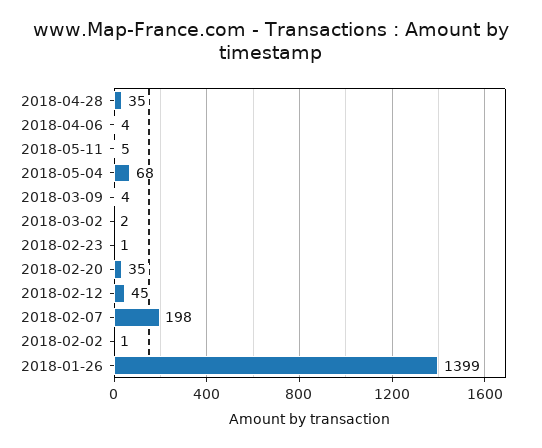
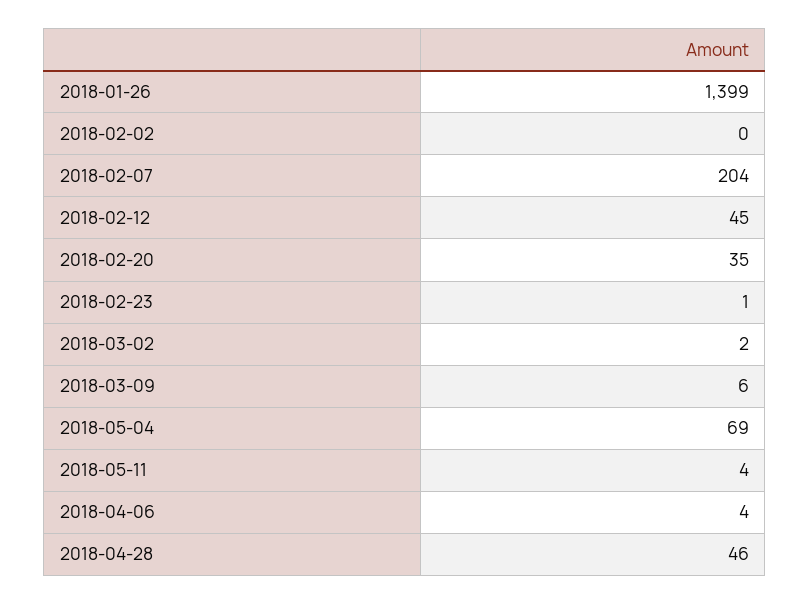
2018-04-28: 35 -> 46
2018-05-11: 5 -> 4
2018-05-04: 68 -> 69
2018-03-09: 4 -> 6
2018-02-07: 198 -> 204
2018-02-02: 1 -> 0

